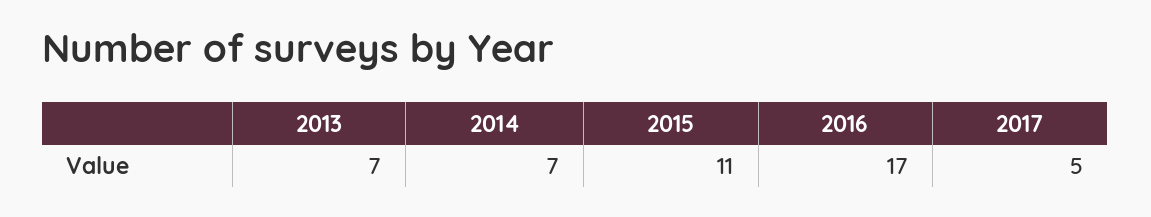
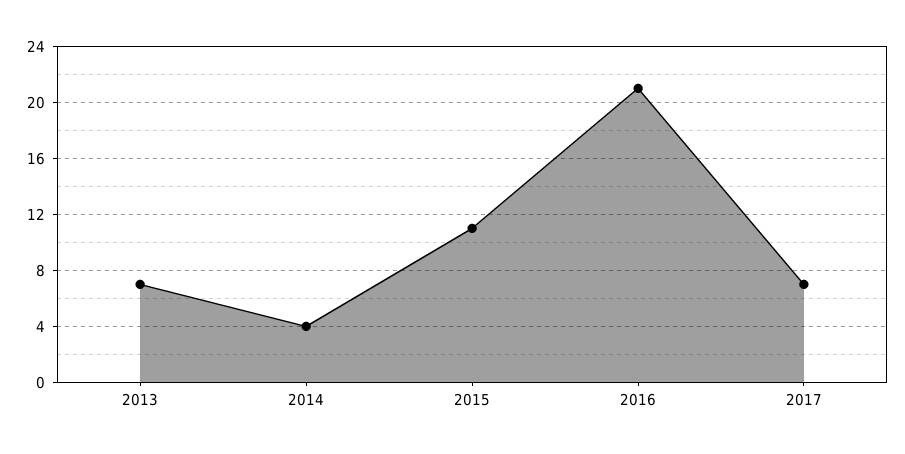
2014: 7 -> 4
2016: 17 -> 21
2017: 5 -> 7

